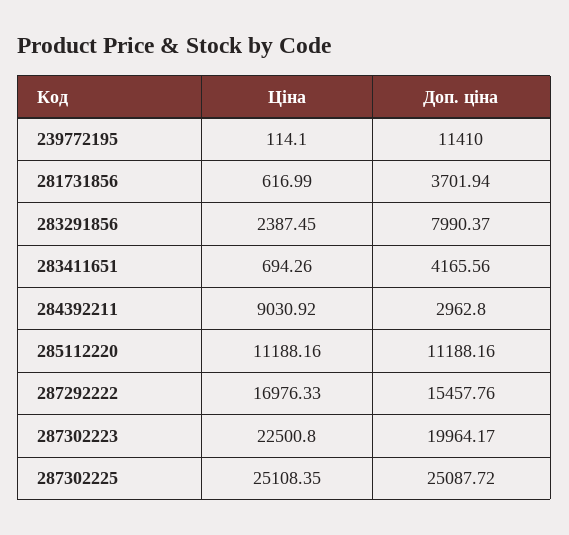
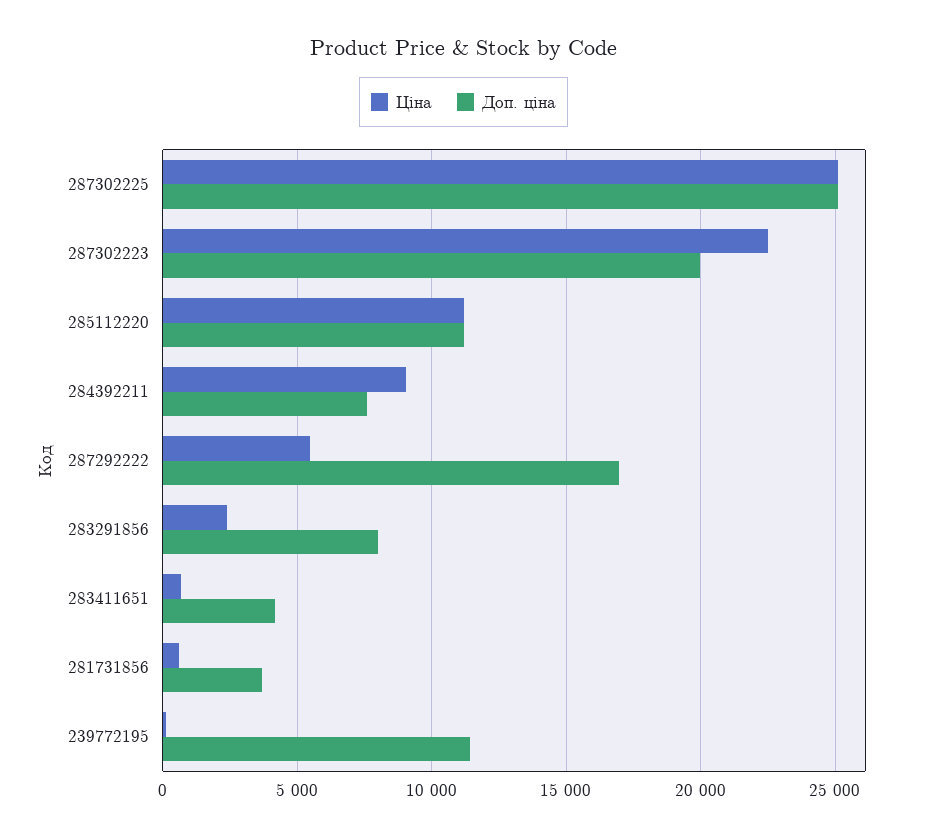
Доп. ціна, 284392211: 2962.8 -> 7500
Ціна, 287292222: 16976.33 -> 5500
Доп. ціна, 287292222: 15457.76 -> 17000

